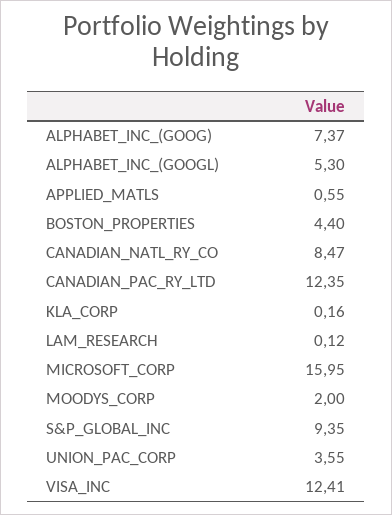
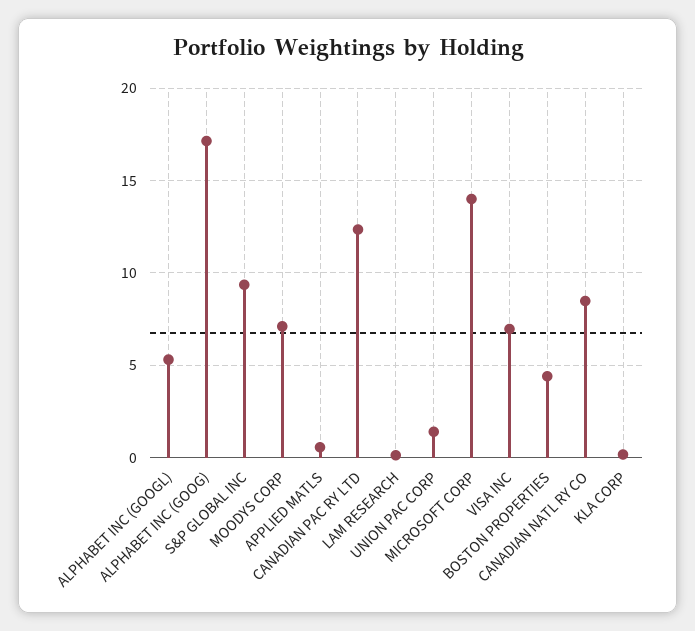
ALPHABET_INC_(GOOG): 7.37 -> 17
MICROSOFT_CORP: 15.95 -> 14
MOODYS_CORP: 2 -> 7
UNION_PAC_CORP: 3.55 -> 1.5
VISA_INC: 12.41 -> 7

